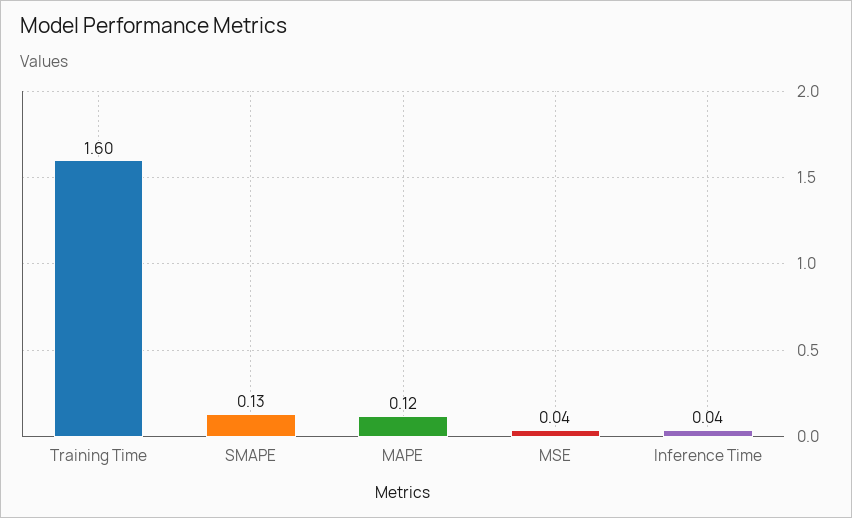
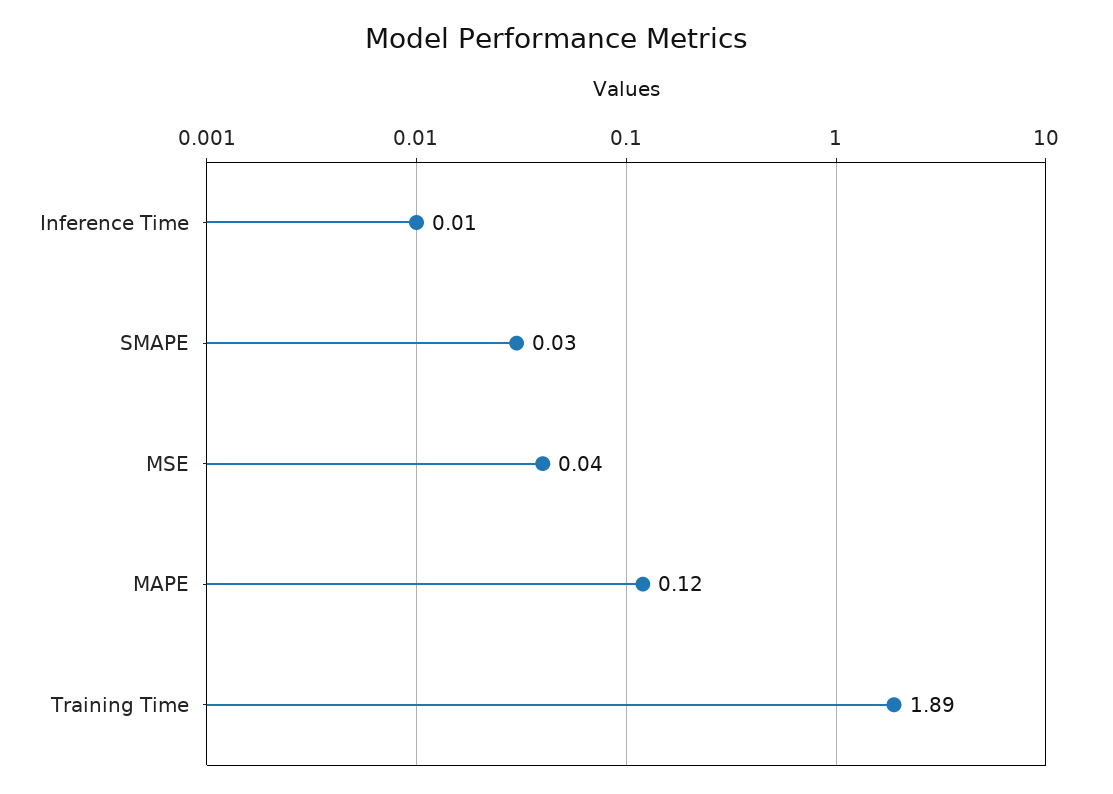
Training Time: 1.6 -> 1.89
SMAPE: 0.13 -> 0.03
Inference Time: 0.04 -> 0.01

